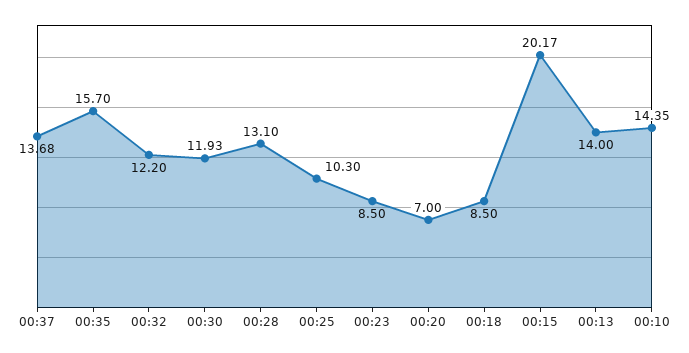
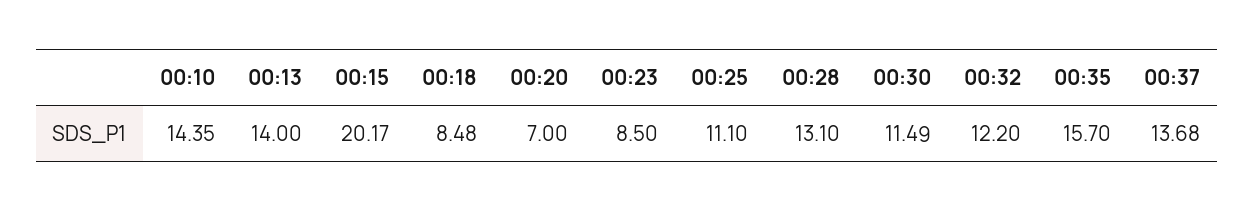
00:30: 11.93 -> 11.49
00:25: 10.3 -> 11.1
00:18: 8.5 -> 8.48

